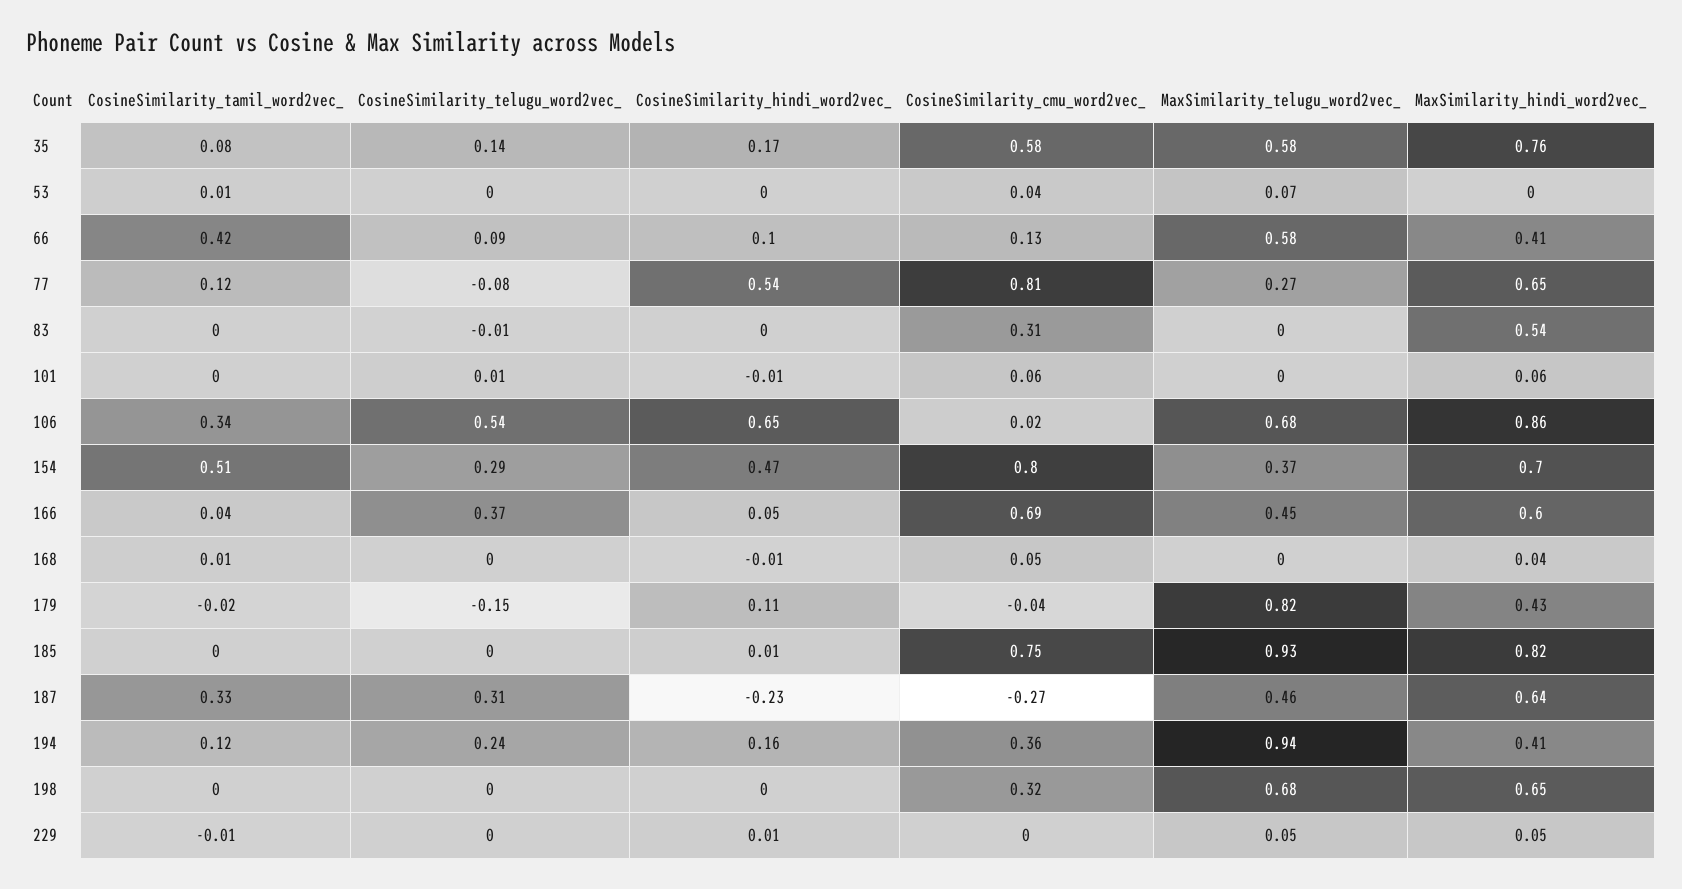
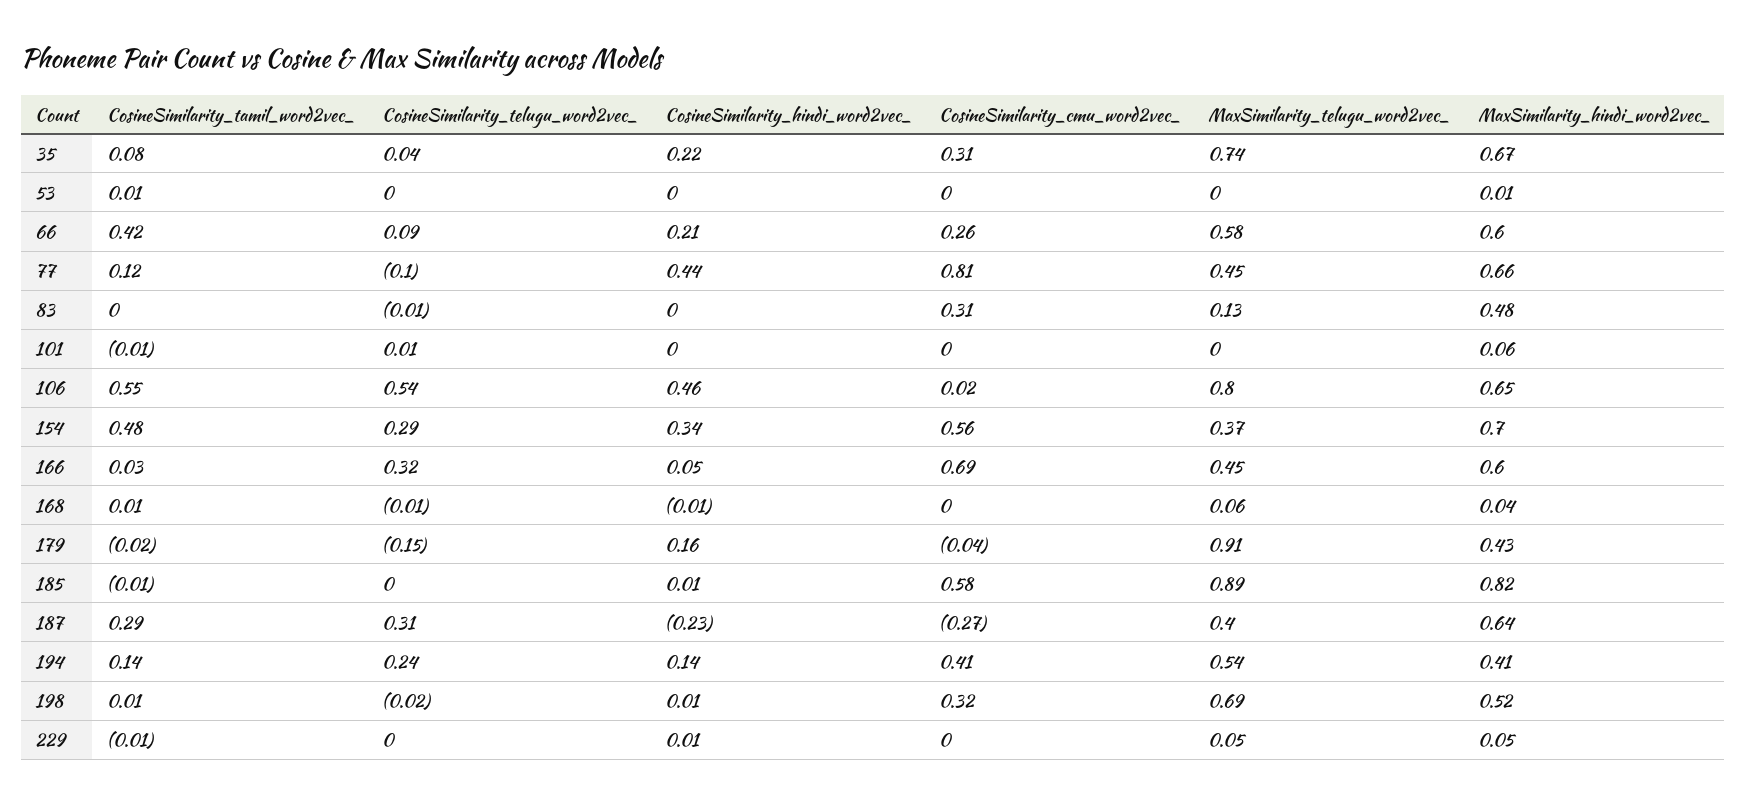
CosineSimilarity_telugu_word2vec_, 35: 0.14 -> 0.04
CosineSimilarity_hindi_word2vec_, 35: 0.17 -> 0.22
CosineSimilarity_cmu_word2vec_, 35: 0.58 -> 0.31
MaxSimilarity_telugu_word2vec_, 35: 0.58 -> 0.74
MaxSimilarity_hindi_word2vec_, 35: 0.76 -> 0.67
CosineSimilarity_cmu_word2vec_, 53: 0.04 -> 0
MaxSimilarity_telugu_word2vec_, 53: 0.07 -> 0
MaxSimilarity_hindi_word2vec_, 53: 0 -> 0.01
CosineSimilarity_hindi_word2vec_, 66: 0.1 -> 0.21
CosineSimilarity_cmu_word2vec_, 66: 0.13 -> 0.26
MaxSimilarity_hindi_word2vec_, 66: 0.41 -> 0.6
CosineSimilarity_telugu_word2vec_, 77: -0.08 -> -0.1
CosineSimilarity_hindi_word2vec_, 77: 0.54 -> 0.44
MaxSimilarity_telugu_word2vec_, 77: 0.27 -> 0.45
MaxSimilarity_hindi_word2vec_, 77: 0.65 -> 0.66
MaxSimilarity_telugu_word2vec_, 83: 0 -> 0.13
MaxSimilarity_hindi_word2vec_, 83: 0.54 -> 0.48
CosineSimilarity_tamil_word2vec_, 101: 0 -> -0.01
CosineSimilarity_hindi_word2vec_, 101: -0.01 -> 0
CosineSimilarity_cmu_word2vec_, 101: 0.06 -> 0
CosineSimilarity_tamil_word2vec_, 106: 0.34 -> 0.55
CosineSimilarity_hindi_word2vec_, 106: 0.65 -> 0.46
MaxSimilarity_telugu_word2vec_, 106: 0.68 -> 0.8
MaxSimilarity_hindi_word2vec_, 106: 0.86 -> 0.65
CosineSimilarity_tamil_word2vec_, 154: 0.51 -> 0.48
CosineSimilarity_hindi_word2vec_, 154: 0.47 -> 0.34
CosineSimilarity_cmu_word2vec_, 154: 0.8 -> 0.56
CosineSimilarity_tamil_word2vec_, 166: 0.04 -> 0.03
CosineSimilarity_telugu_word2vec_, 166: 0.37 -> 0.32
CosineSimilarity_telugu_word2vec_, 168: 0 -> -0.01
CosineSimilarity_cmu_word2vec_, 168: 0.05 -> 0
MaxSimilarity_telugu_word2vec_, 168: 0 -> 0.06
CosineSimilarity_hindi_word2vec_, 179: 0.11 -> 0.16
MaxSimilarity_telugu_word2vec_, 179: 0.82 -> 0.91
CosineSimilarity_tamil_word2vec_, 185: 0 -> -0.01
CosineSimilarity_cmu_word2vec_, 185: 0.75 -> 0.58
MaxSimilarity_telugu_word2vec_, 185: 0.93 -> 0.89
CosineSimilarity_tamil_word2vec_, 187: 0.33 -> 0.29
MaxSimilarity_telugu_word2vec_, 187: 0.46 -> 0.4
CosineSimilarity_tamil_word2vec_, 194: 0.12 -> 0.14
CosineSimilarity_hindi_word2vec_, 194: 0.16 -> 0.14
CosineSimilarity_cmu_word2vec_, 194: 0.36 -> 0.41
MaxSimilarity_telugu_word2vec_, 194: 0.94 -> 0.54
CosineSimilarity_tamil_word2vec_, 198: 0 -> 0.01
CosineSimilarity_telugu_word2vec_, 198: 0 -> -0.02
CosineSimilarity_hindi_word2vec_, 198: 0 -> 0.01
MaxSimilarity_telugu_word2vec_, 198: 0.68 -> 0.69
MaxSimilarity_hindi_word2vec_, 198: 0.65 -> 0.52

